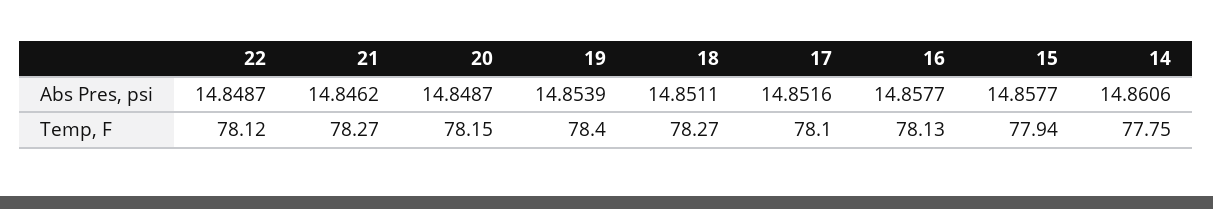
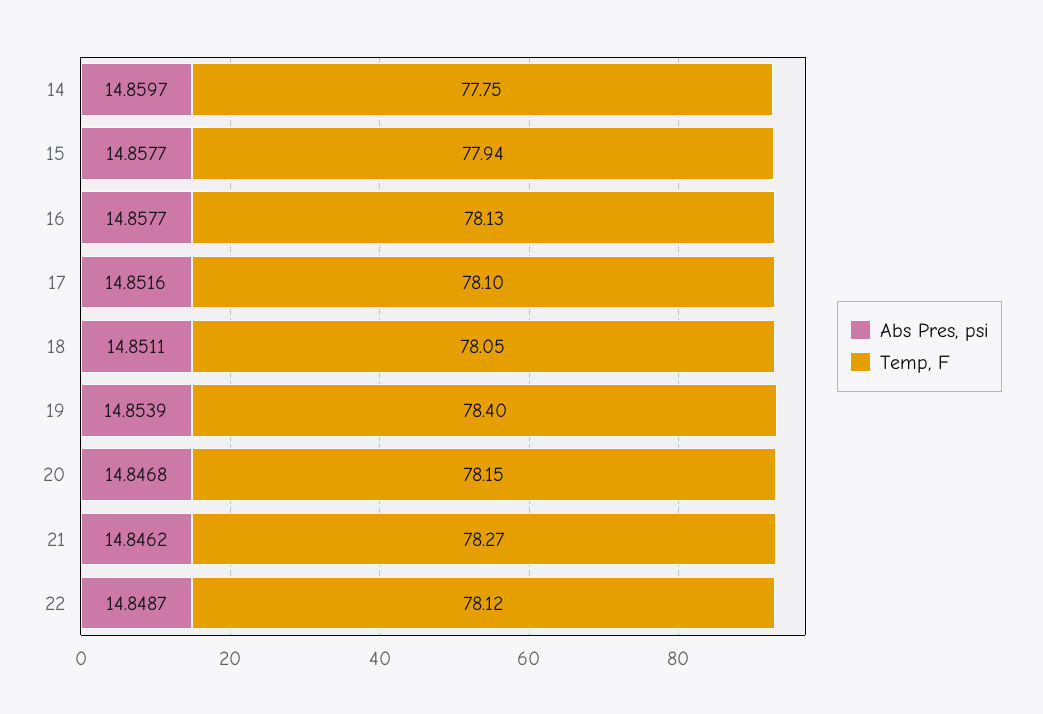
Abs Pres, psi, 20: 14.8487 -> 14.8468
Abs Pres, psi, 14: 14.8606 -> 14.8597
Temp, F, 18: 78.27 -> 78.05

